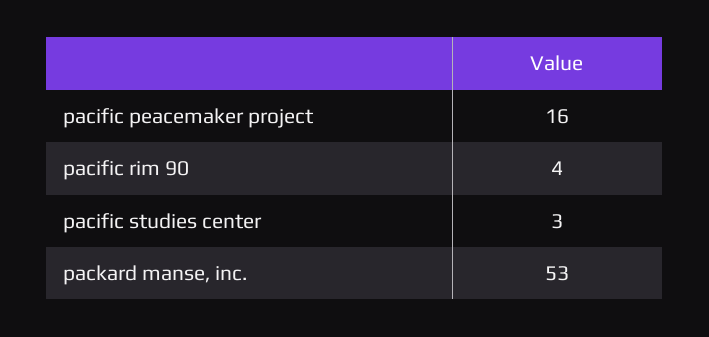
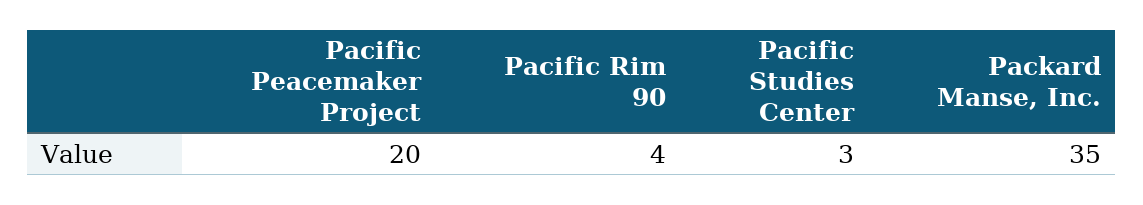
pacific peacemaker project: 16 -> 20
packard manse, inc.: 53 -> 35

